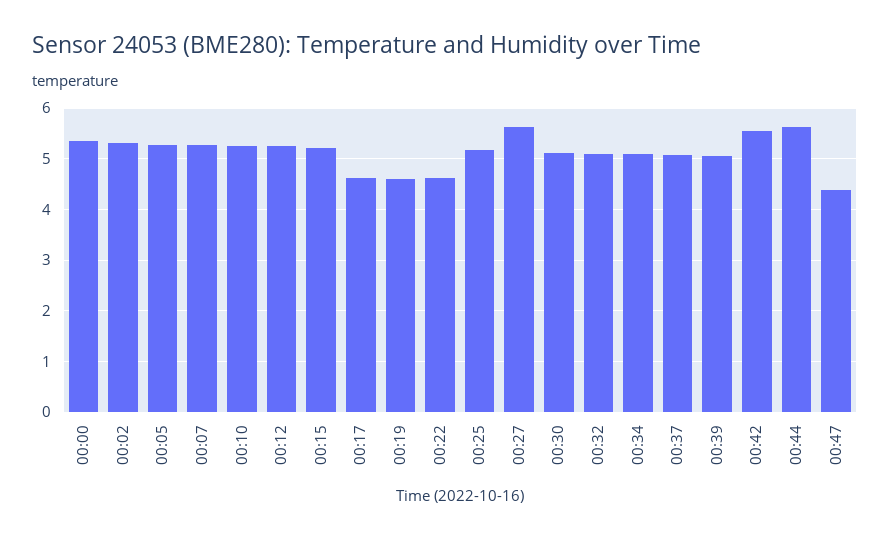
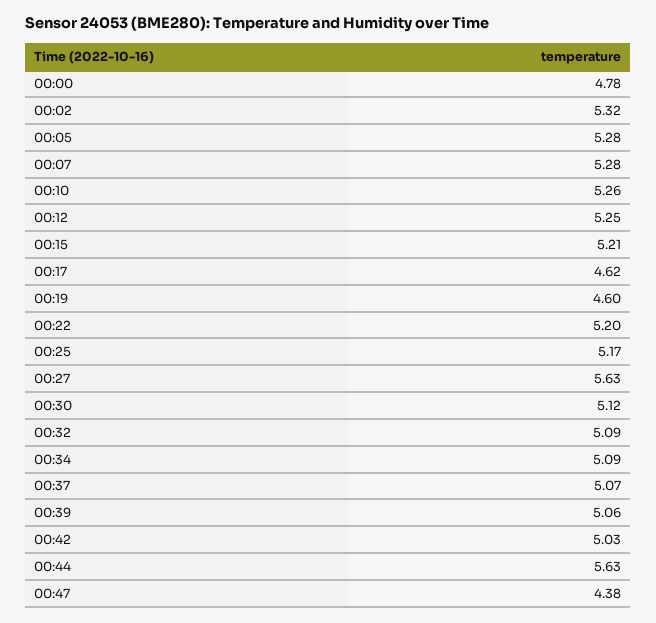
00:00: 5.4 -> 4.78
00:22: 4.6 -> 5.2
00:42: 5.6 -> 5.03

